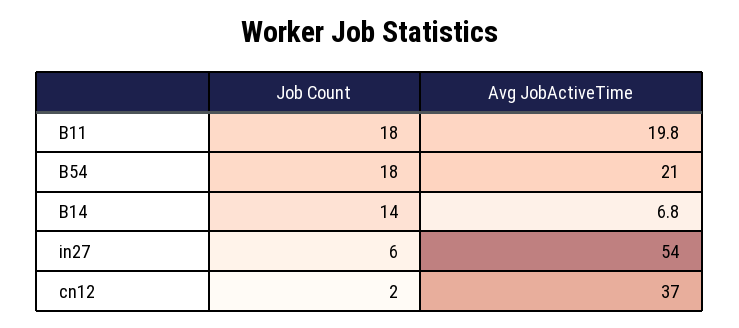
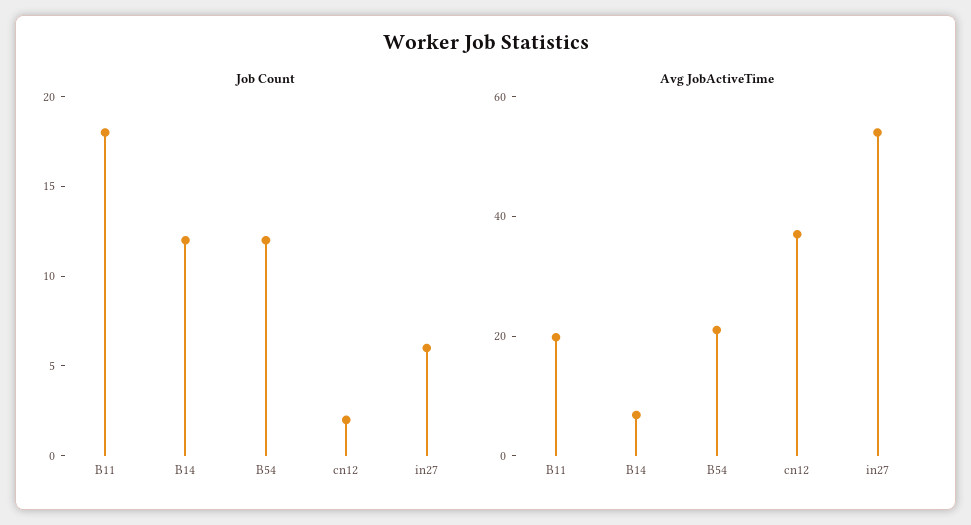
Job Count, B54: 18 -> 12
Job Count, B14: 14 -> 12

